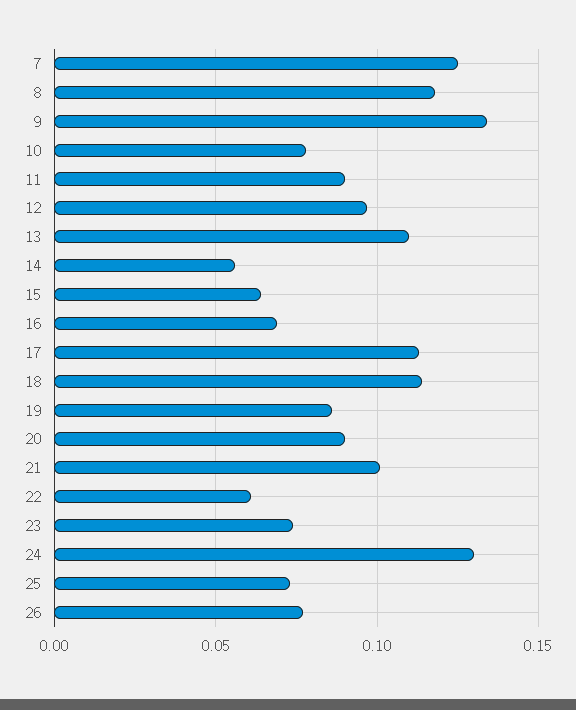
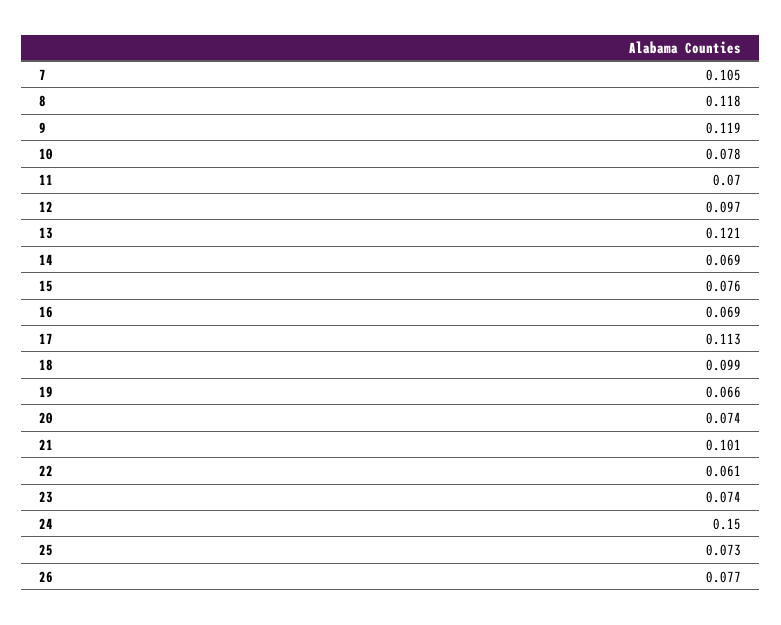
7: 0.125 -> 0.105
9: 0.135 -> 0.119
11: 0.09 -> 0.07
13: 0.11 -> 0.121
14: 0.055 -> 0.069
15: 0.065 -> 0.076
18: 0.115 -> 0.099
19: 0.085 -> 0.066
20: 0.09 -> 0.074
24: 0.13 -> 0.15

